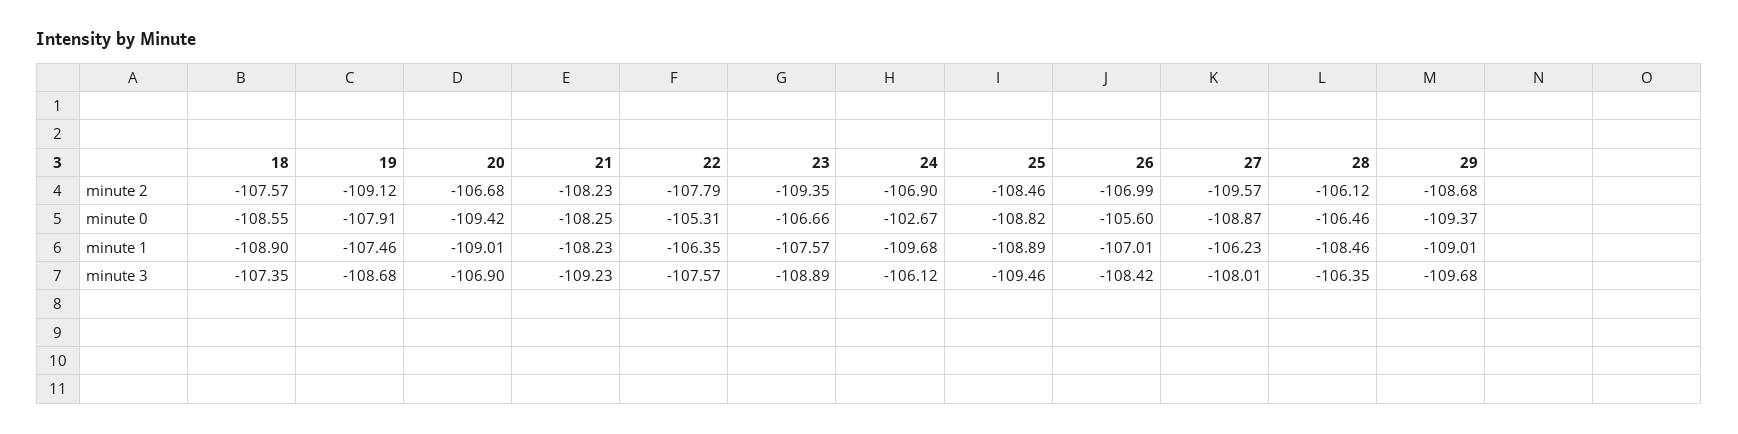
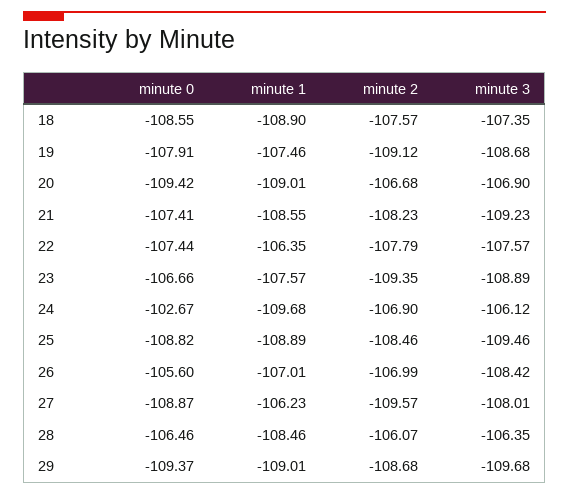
28, minute 2: -106.12 -> -106.07
21, minute 0: -108.25 -> -107.41
22, minute 0: -105.31 -> -107.44
21, minute 1: -108.23 -> -108.55

